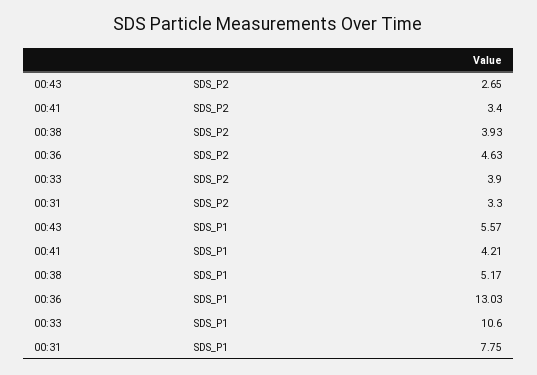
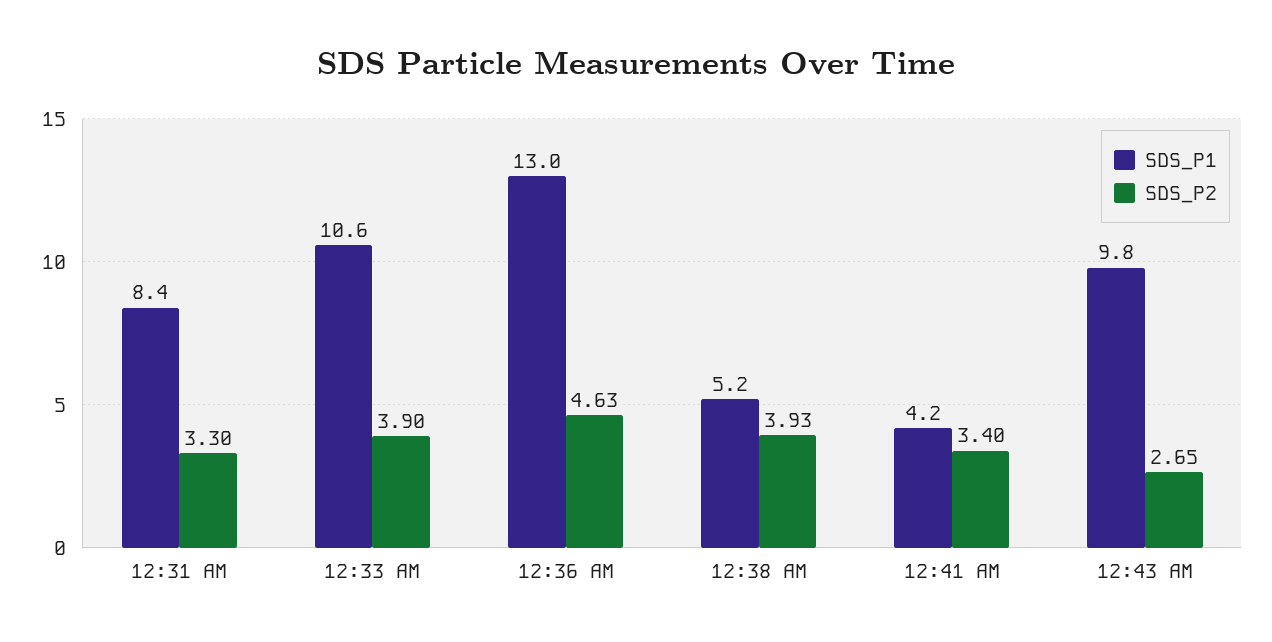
SDS_P1, 00:43: 5.57 -> 9.8
SDS_P1, 00:31: 7.75 -> 8.4

